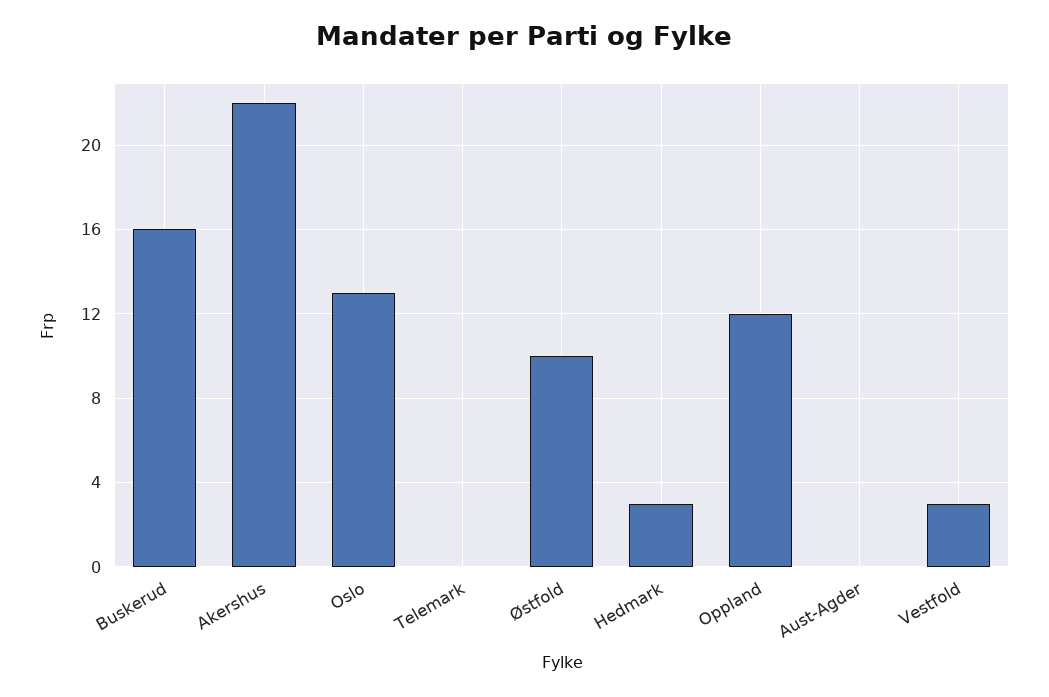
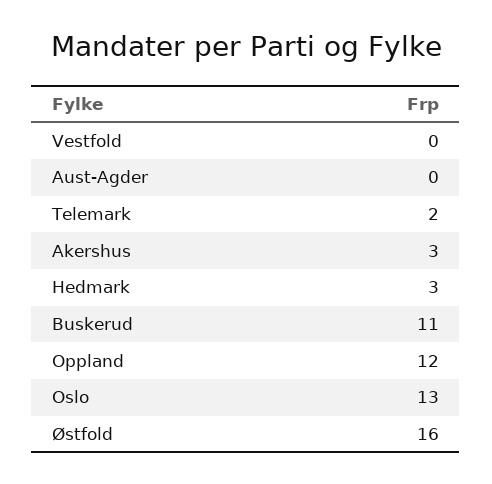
Buskerud: 16 -> 11
Akershus: 22 -> 3
Telemark: 0 -> 2
Østfold: 10 -> 16
Vestfold: 3 -> 0

